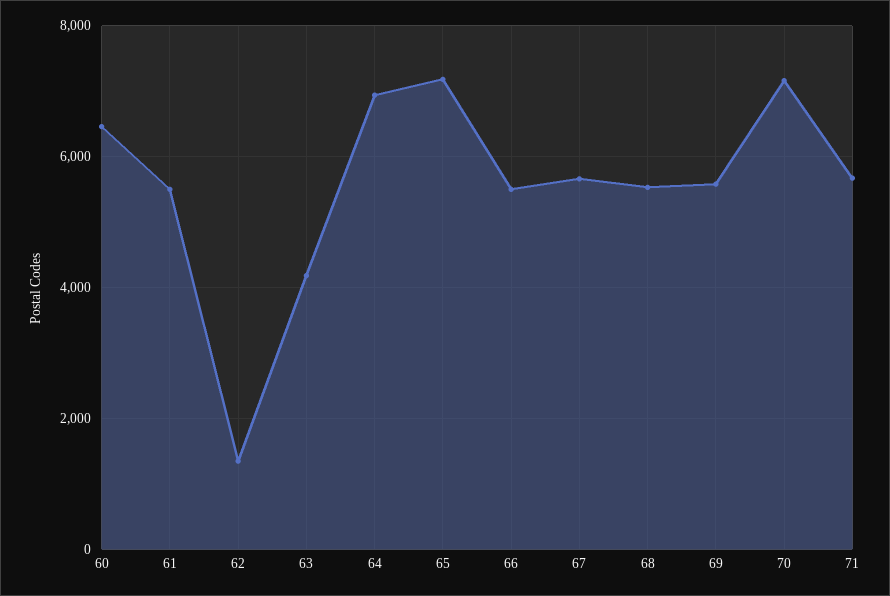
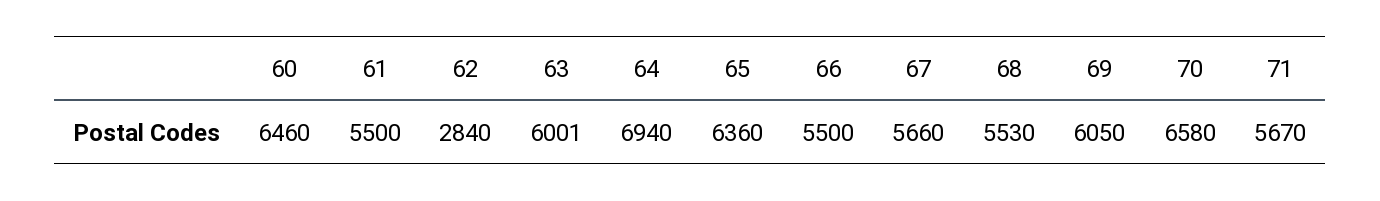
62: 1400 -> 2840
63: 4200 -> 6001
65: 7200 -> 6360
69: 5600 -> 6050
70: 7200 -> 6580

